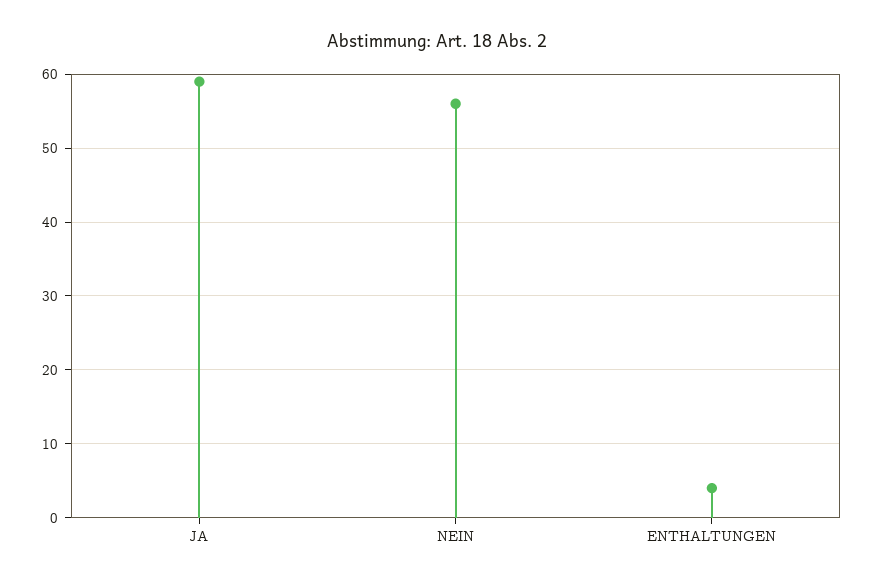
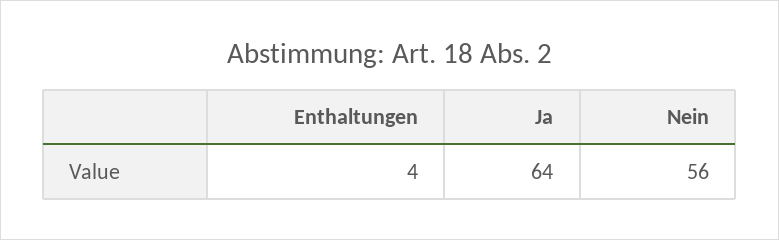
JA: 59 -> 64

